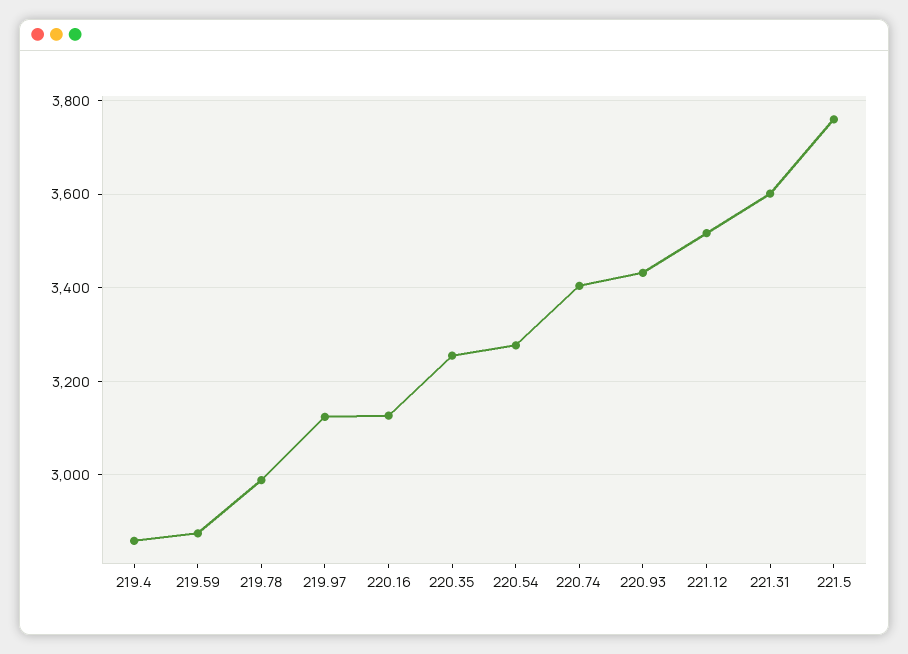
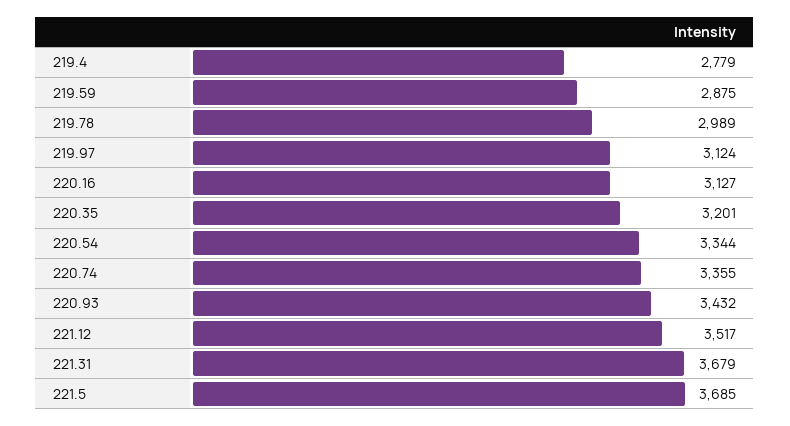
219.4: 2860 -> 2779
220.35: 3260 -> 3201
220.54: 3280 -> 3344
220.74: 3400 -> 3355
221.31: 3600 -> 3679
221.5: 3760 -> 3685

